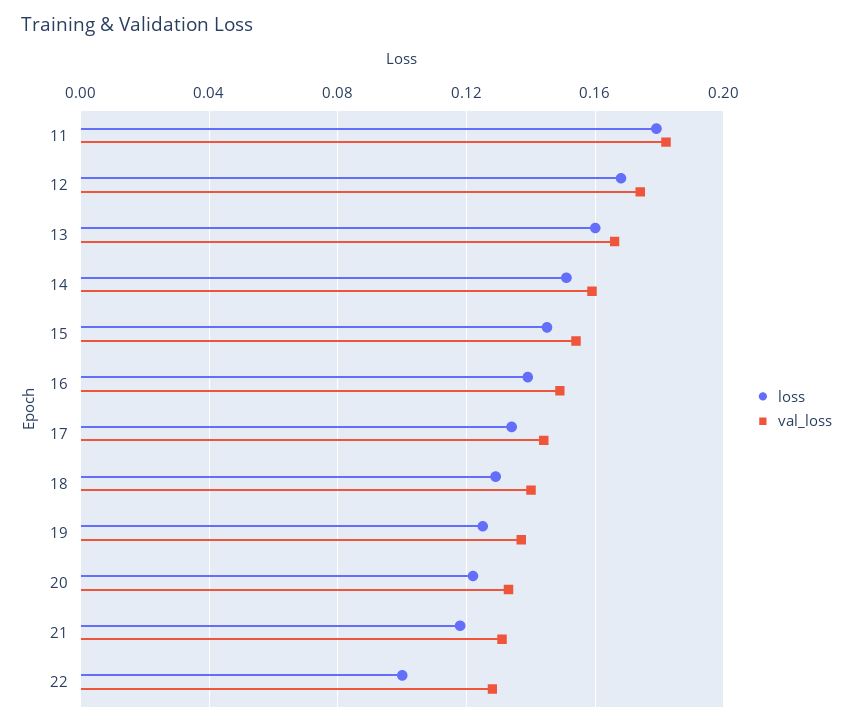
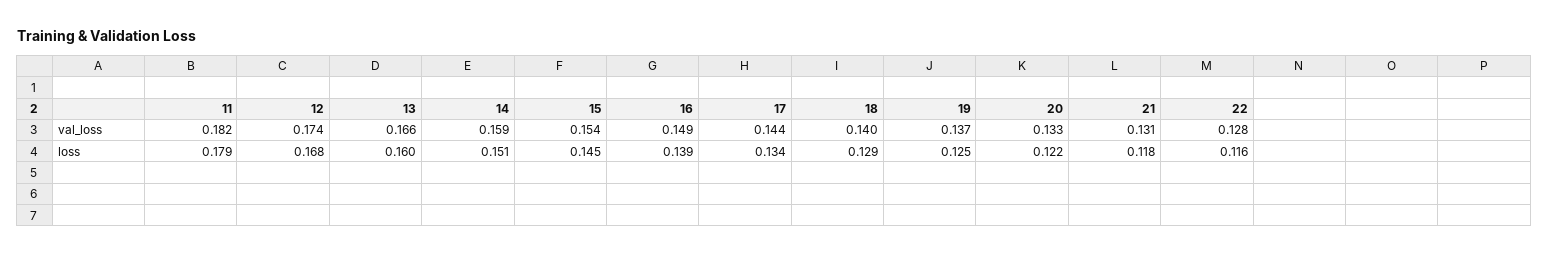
loss, 22: 0.1 -> 0.116

